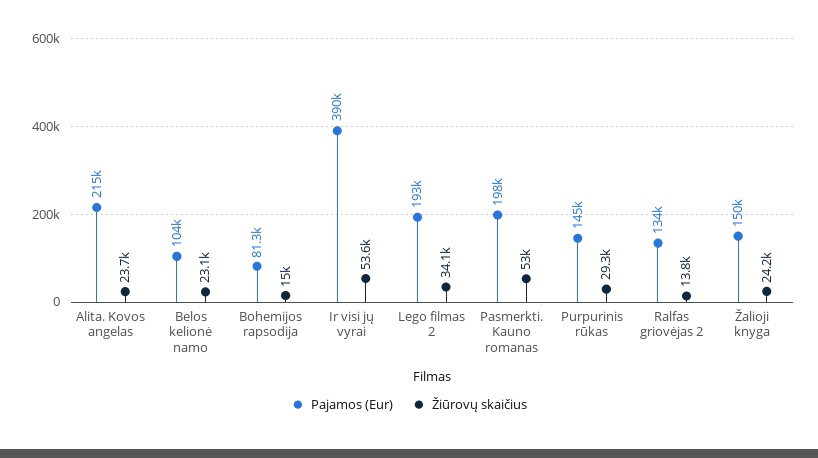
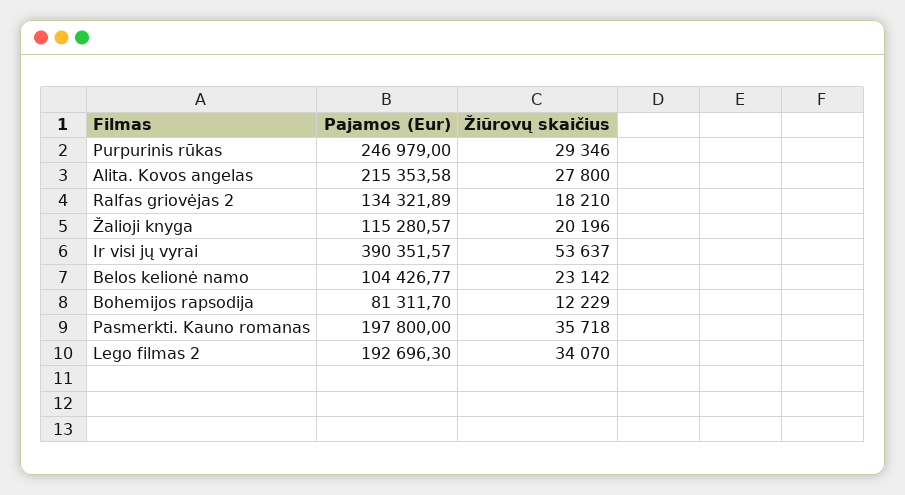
Žiūrovų skaičius, Alita. Kovos angelas: 23700 -> 27800
Žiūrovų skaičius, Bohemijos rapsodija: 15000 -> 12229
Žiūrovų skaičius, Pasmerkti. Kauno romanas: 53000 -> 35718
Pajamos (Eur), Purpurinis rūkas: 145000 -> 246979
Žiūrovų skaičius, Ralfas griovėjas 2: 13800 -> 18210
Pajamos (Eur), Žalioji knyga: 150000 -> 115280.57
Žiūrovų skaičius, Žalioji knyga: 24200 -> 20196

